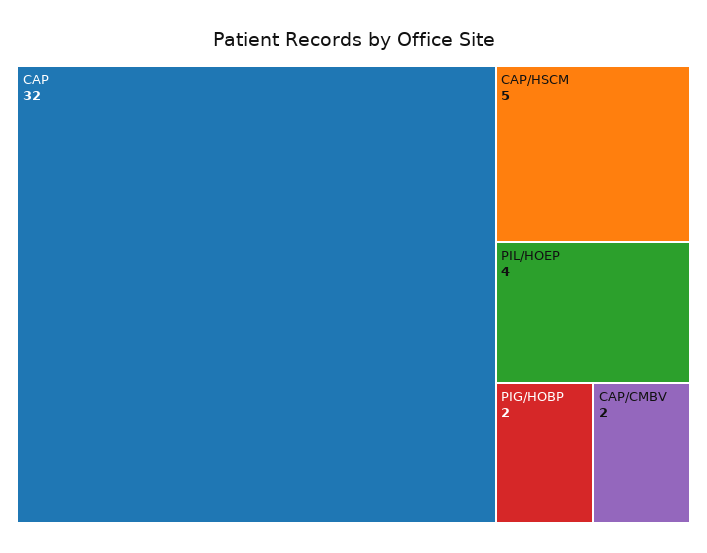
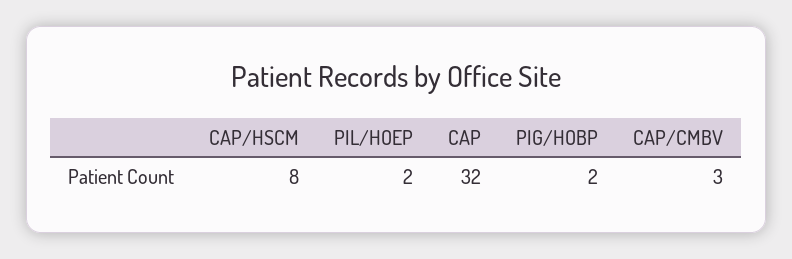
CAP/HSCM: 5 -> 8
PIL/HOEP: 4 -> 2
CAP/CMBV: 2 -> 3

